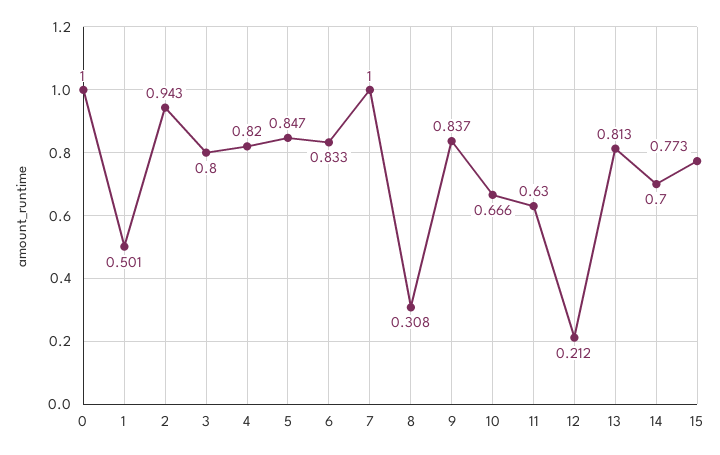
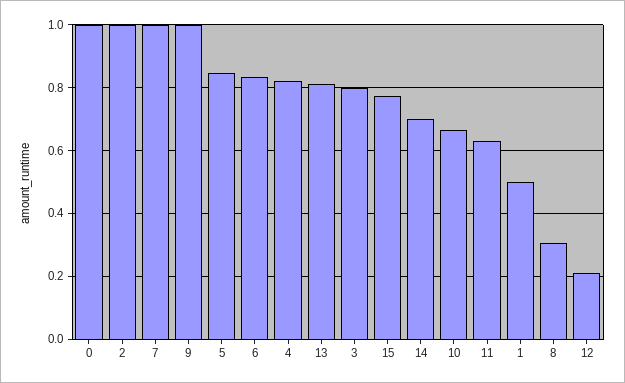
2: 0.943 -> 1
9: 0.837 -> 1

